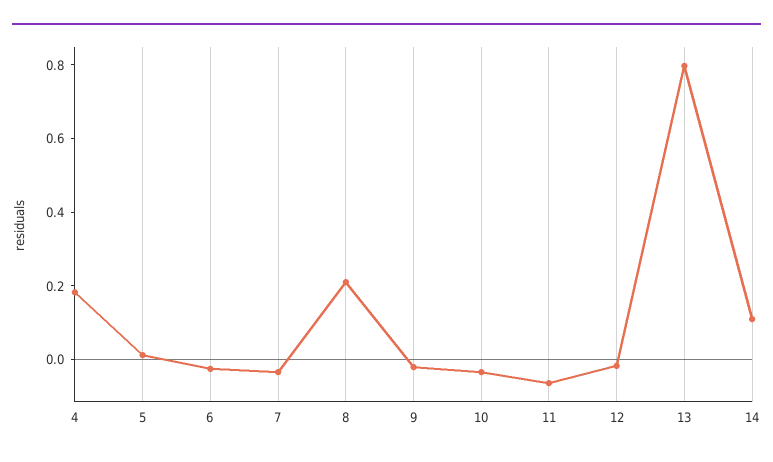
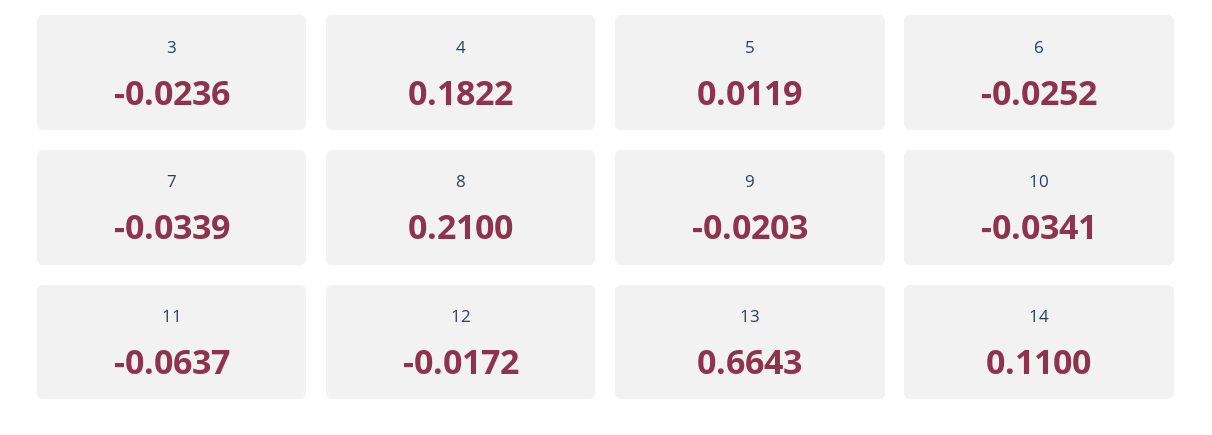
13: 0.8 -> 0.6643
3: none -> -0.0236

